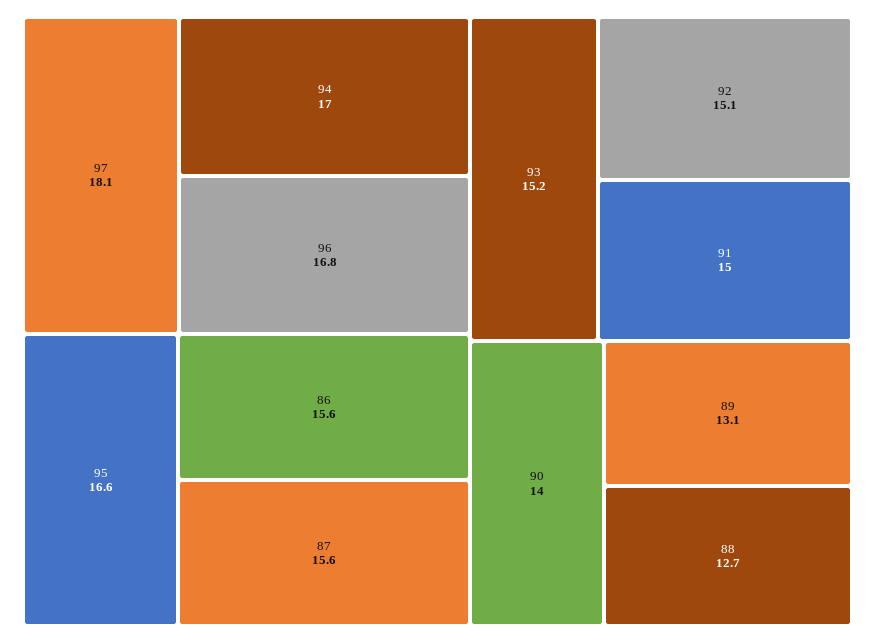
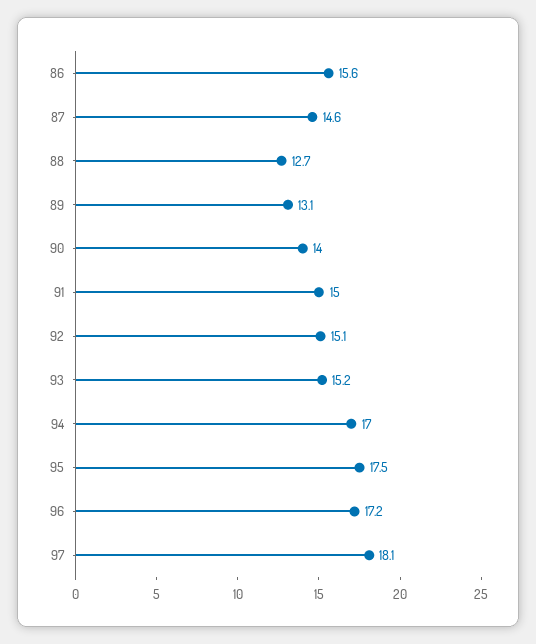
96: 16.8 -> 17.2
95: 16.6 -> 17.5
87: 15.6 -> 14.6

